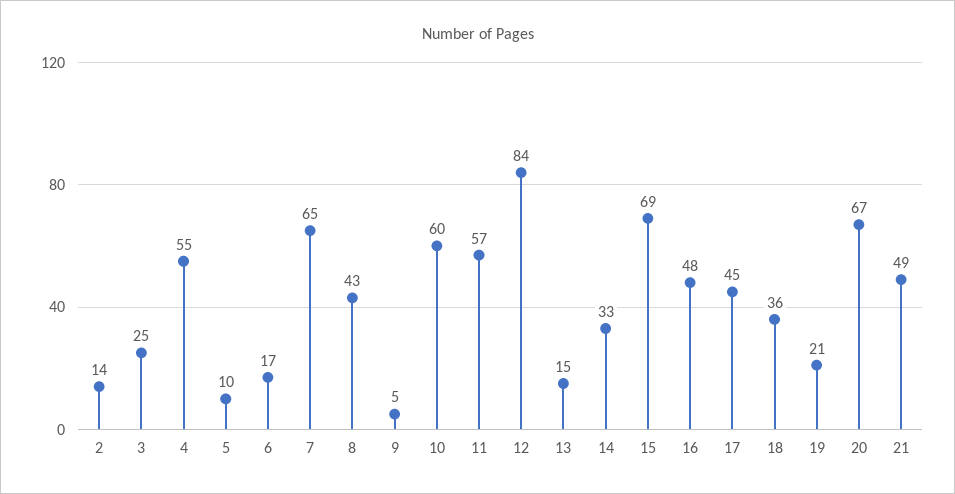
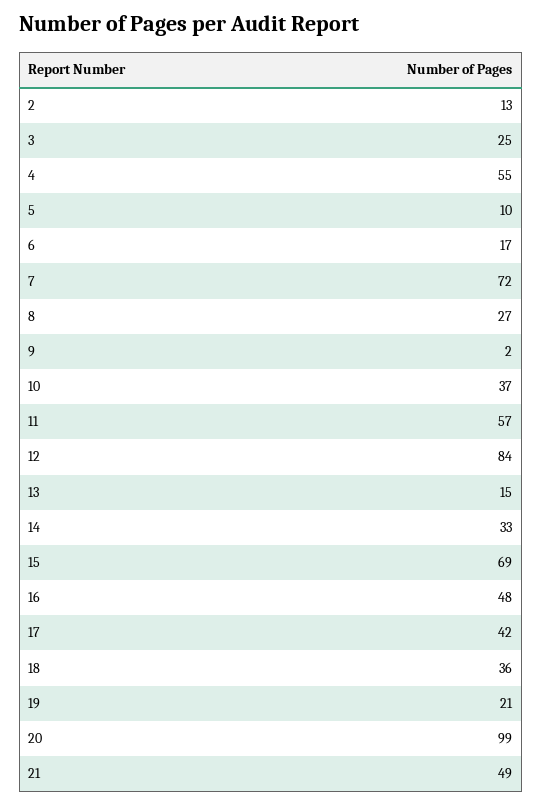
2: 14 -> 13
7: 65 -> 72
8: 43 -> 27
9: 5 -> 2
10: 60 -> 37
17: 45 -> 42
20: 67 -> 99

